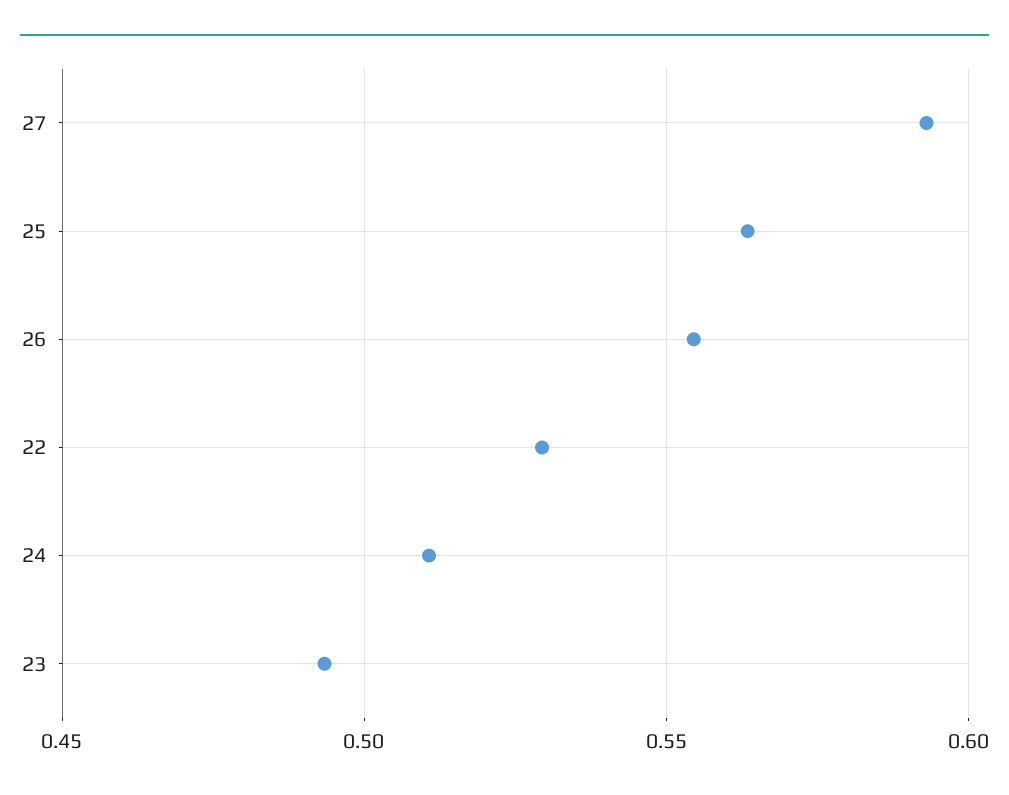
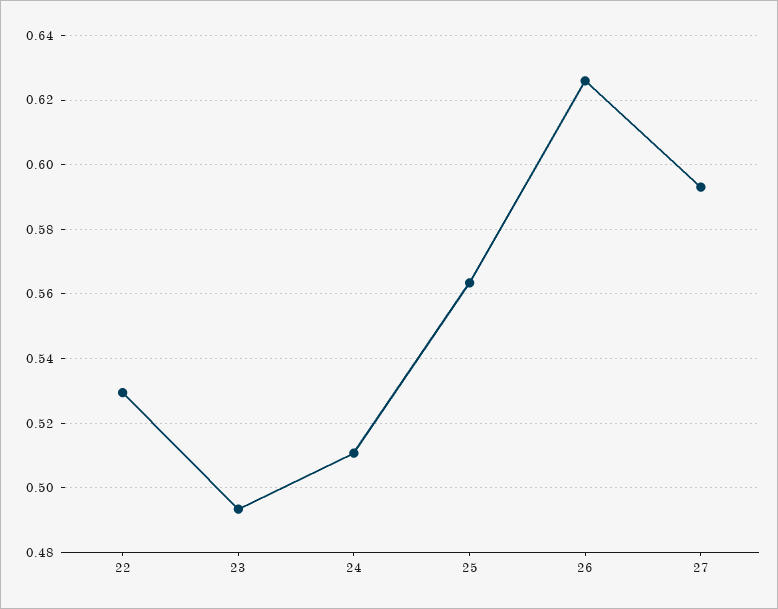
26: 0.555 -> 0.626

